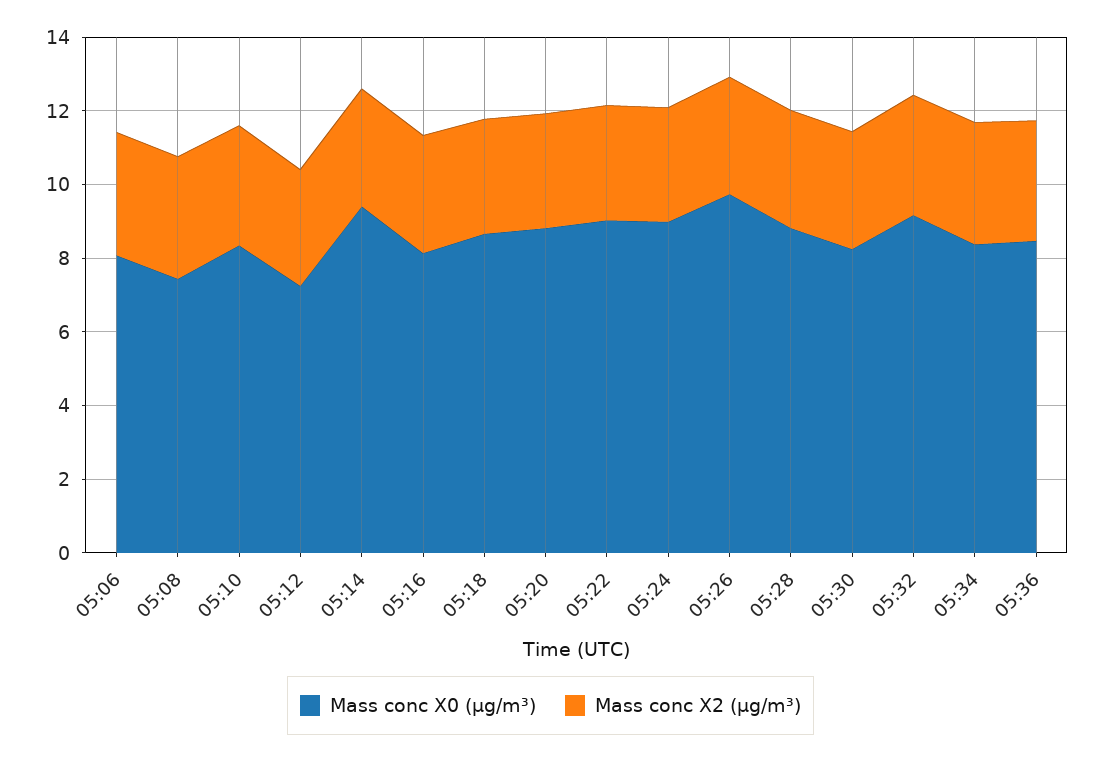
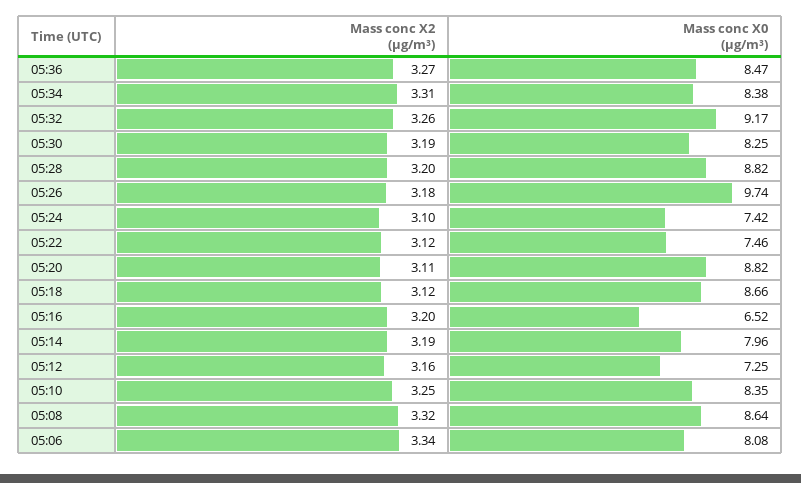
Mass conc X0 (μg/m³), 05:08: 7.5 -> 8.64
Mass conc X0 (μg/m³), 05:14: 9.5 -> 7.96
Mass conc X0 (μg/m³), 05:16: 8 -> 6.52
Mass conc X0 (μg/m³), 05:22: 9 -> 7.46
Mass conc X0 (μg/m³), 05:24: 9 -> 7.42

